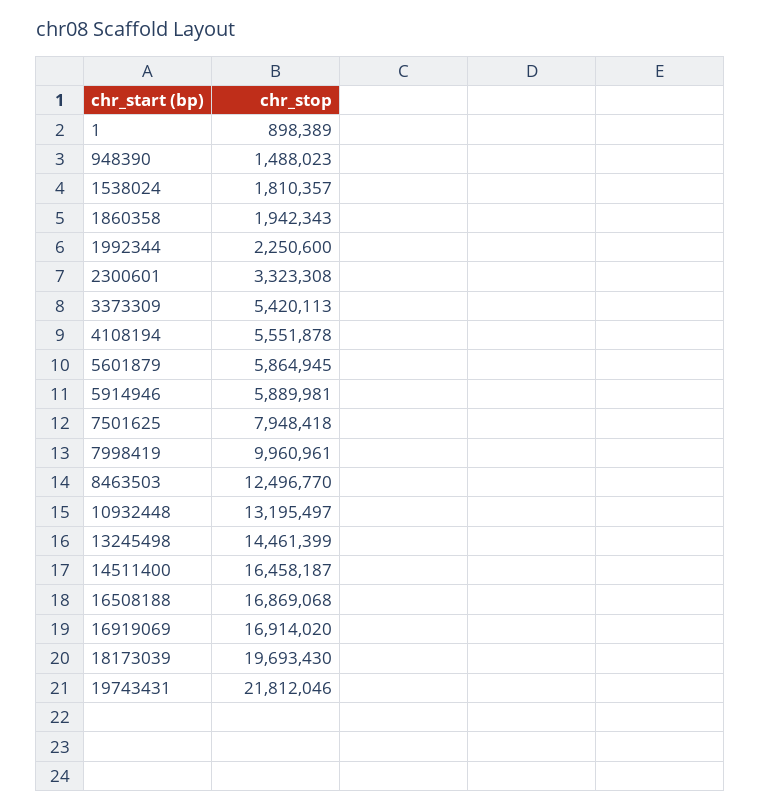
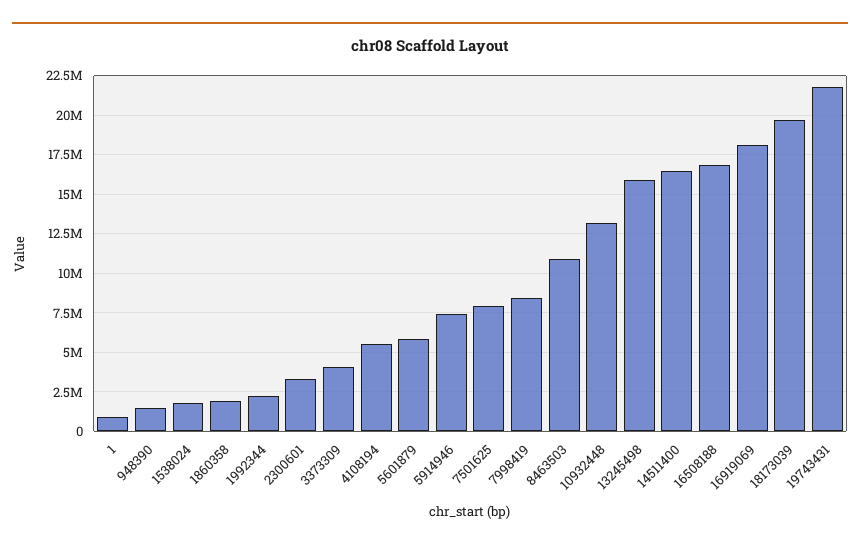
3373309: 5420113 -> 4000000
5914946: 5889981 -> 7500000
7998419: 9960961 -> 8500000
8463503: 12496770 -> 11000000
13245498: 14461399 -> 16000000
16919069: 16914020 -> 18000000

